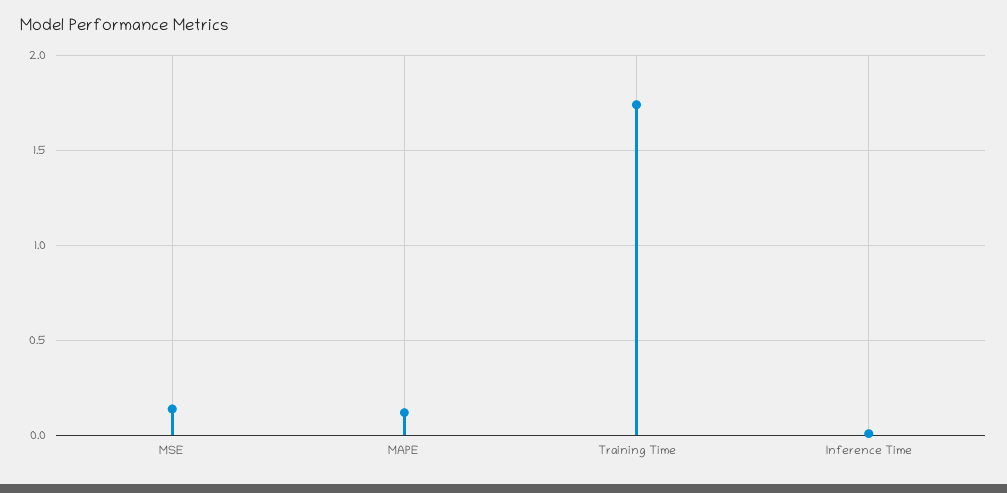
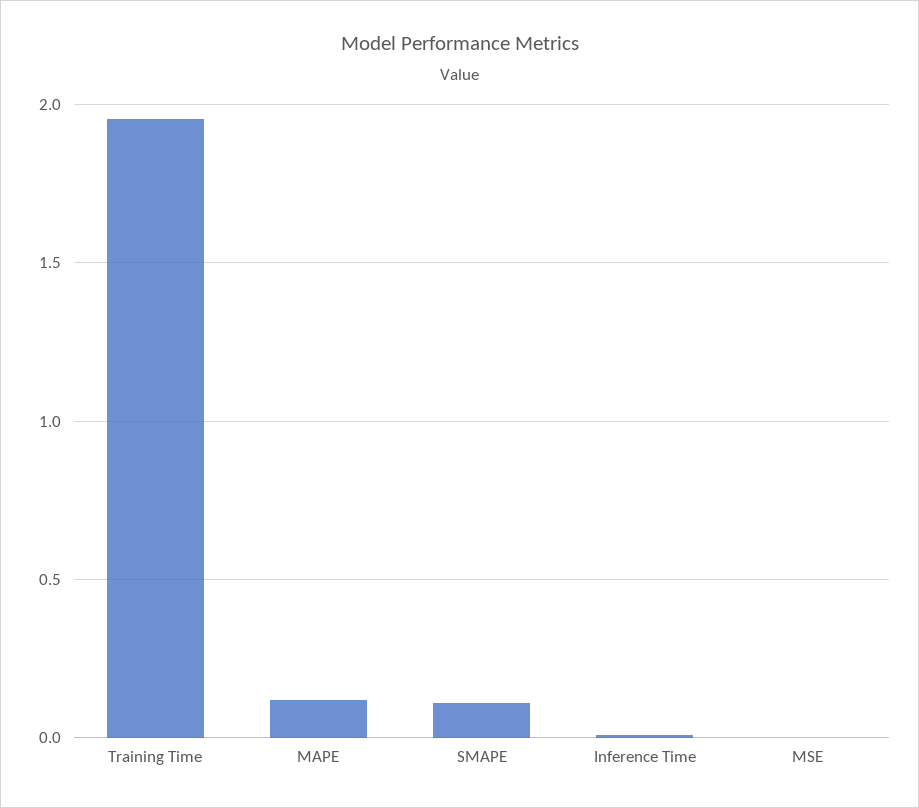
MSE: 0.15 -> 0
Training Time: 1.75 -> 1.95
SMAPE: none -> 0.1

